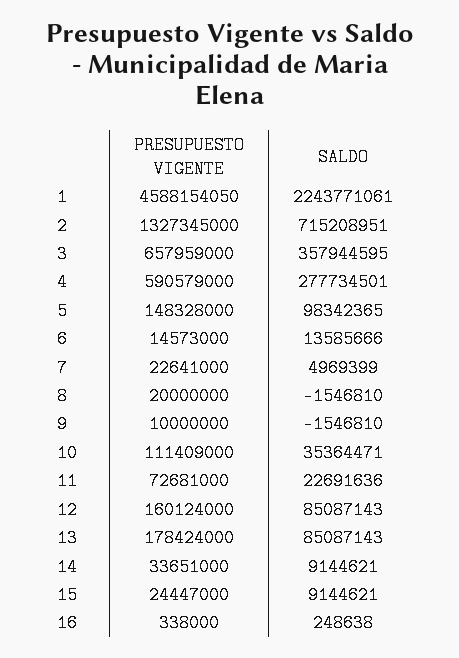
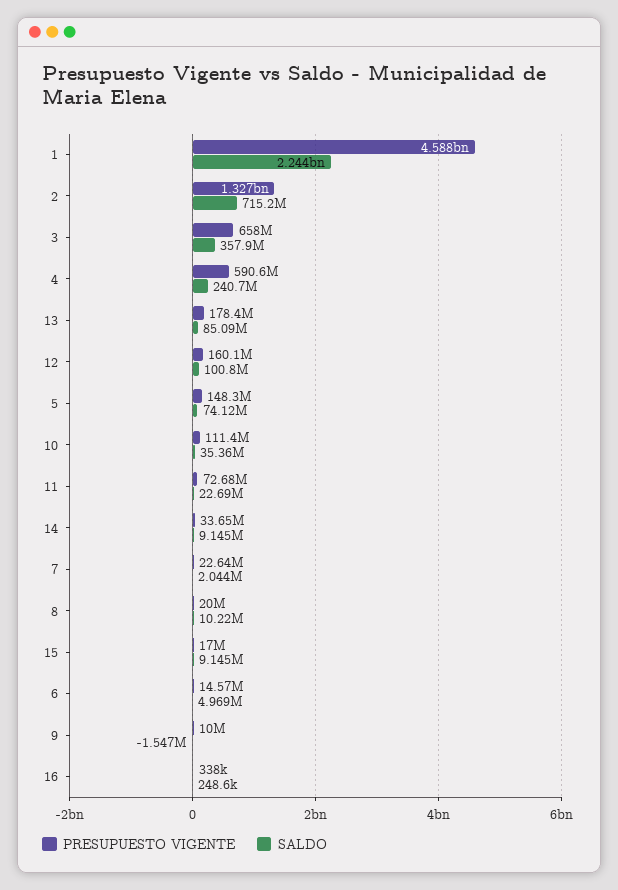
SALDO, 4: 277734501 -> 240700000
SALDO, 5: 98342365 -> 74120000
SALDO, 6: 13585666 -> 4969000
SALDO, 7: 4969399 -> 2044000
SALDO, 8: -1546810 -> 10220000
SALDO, 12: 85087143 -> 100800000
PRESUPUESTO VIGENTE, 15: 24447000 -> 17000000

